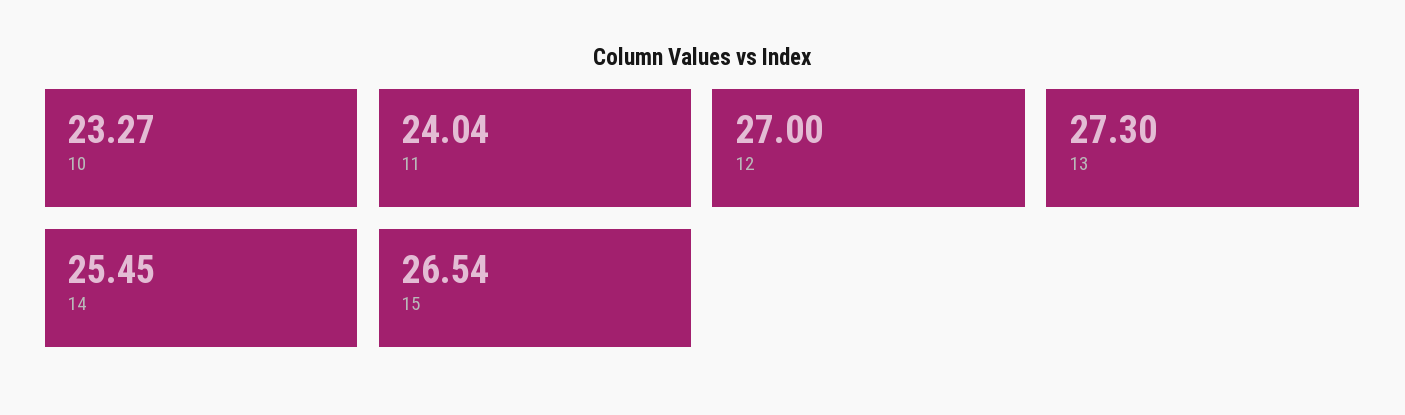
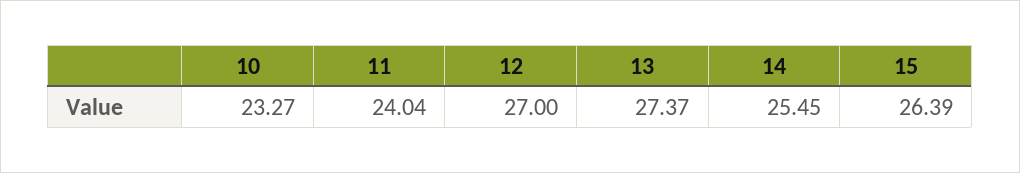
13: 27.3 -> 27.37
15: 26.54 -> 26.39

